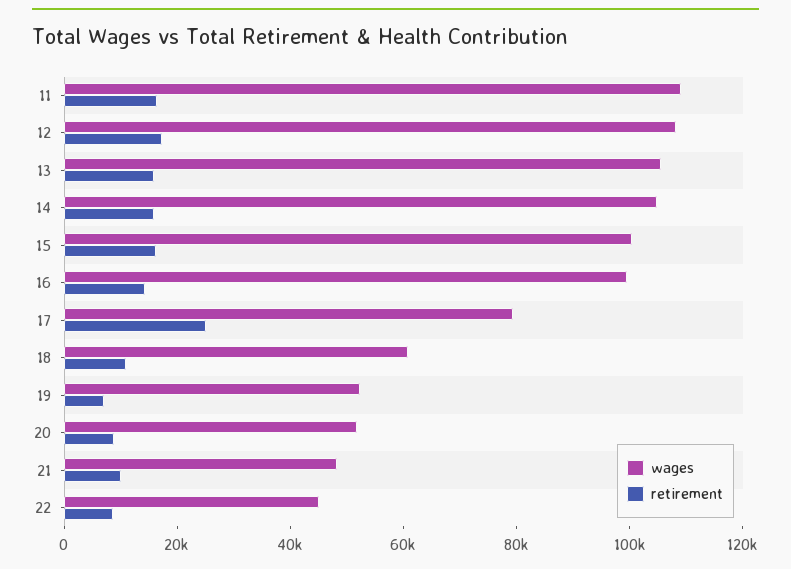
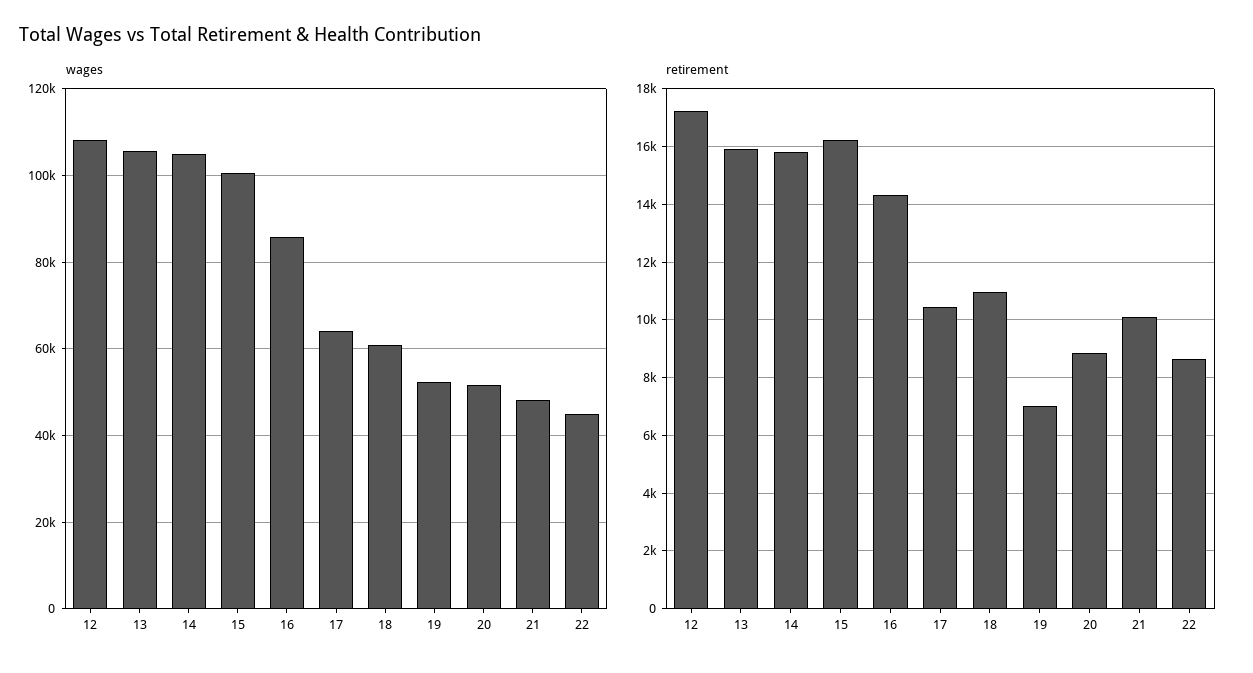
wages, 11: 110000 -> none
retirement, 11: 15000 -> none
wages, 16: 100000 -> 86000
wages, 17: 80000 -> 64000
retirement, 17: 25000 -> 10500

